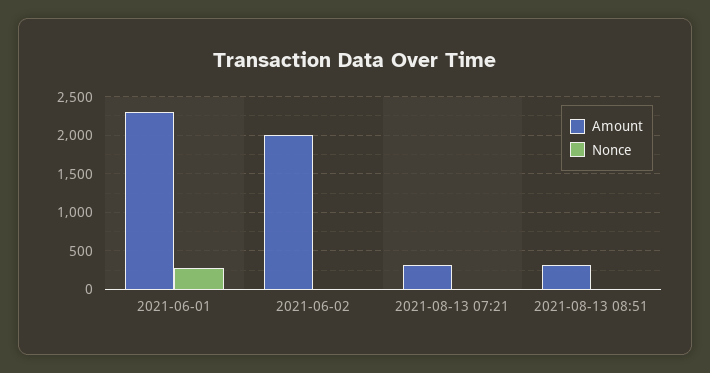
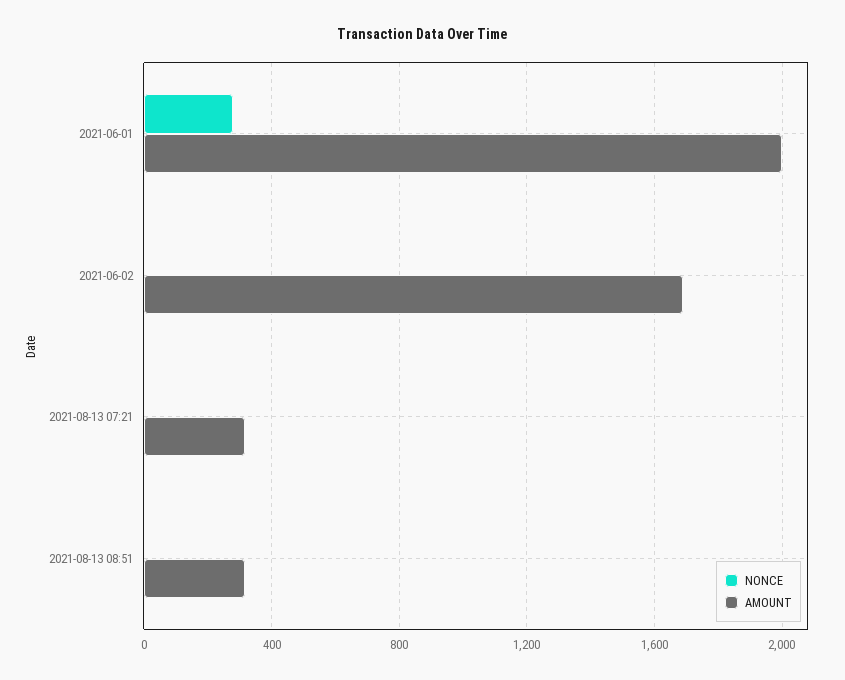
Amount, 2021-06-01: 2300 -> 2000
Amount, 2021-06-02: 2000 -> 1700

